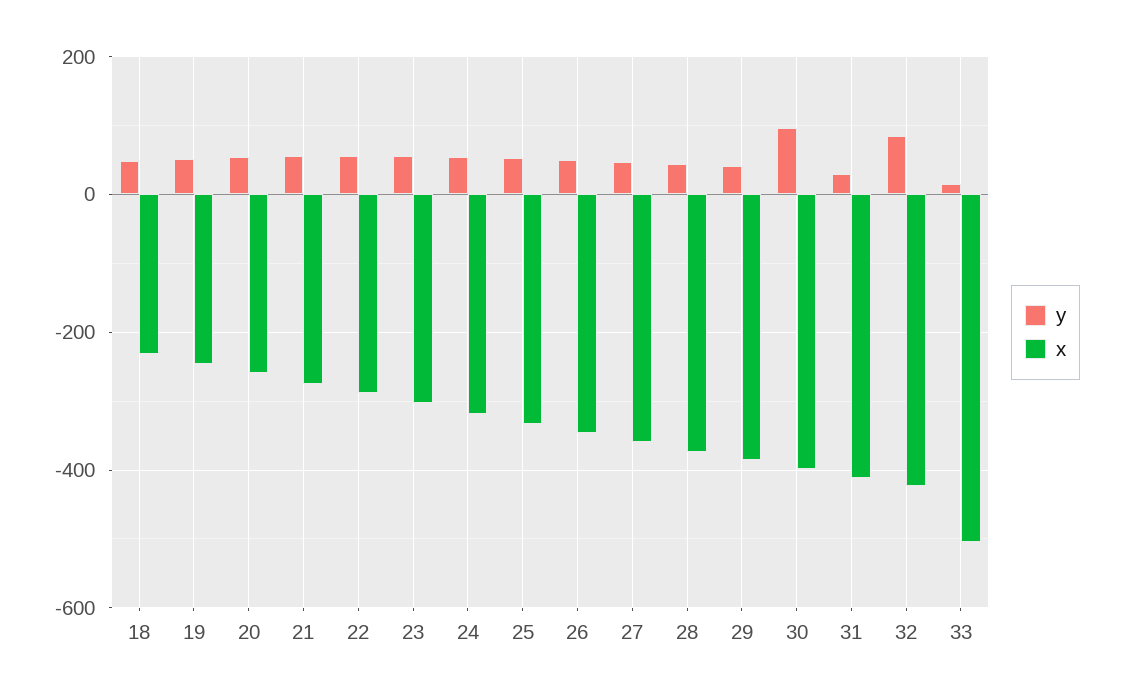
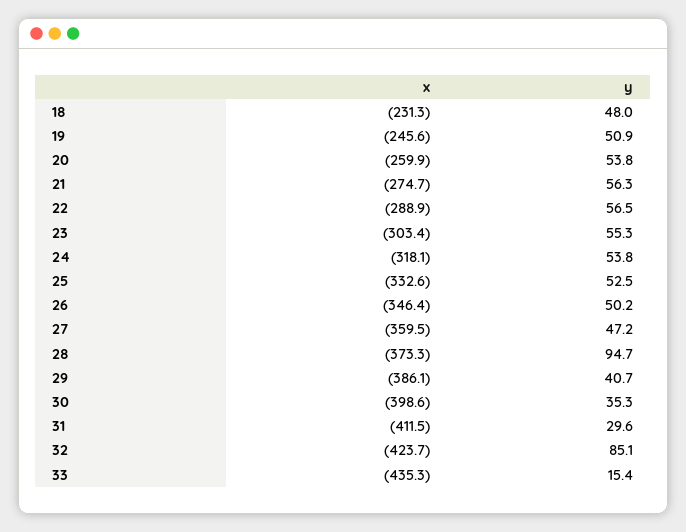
y, 28: 40 -> 94.7
y, 30: 100 -> 35.3
x, 33: -500 -> -435.3

